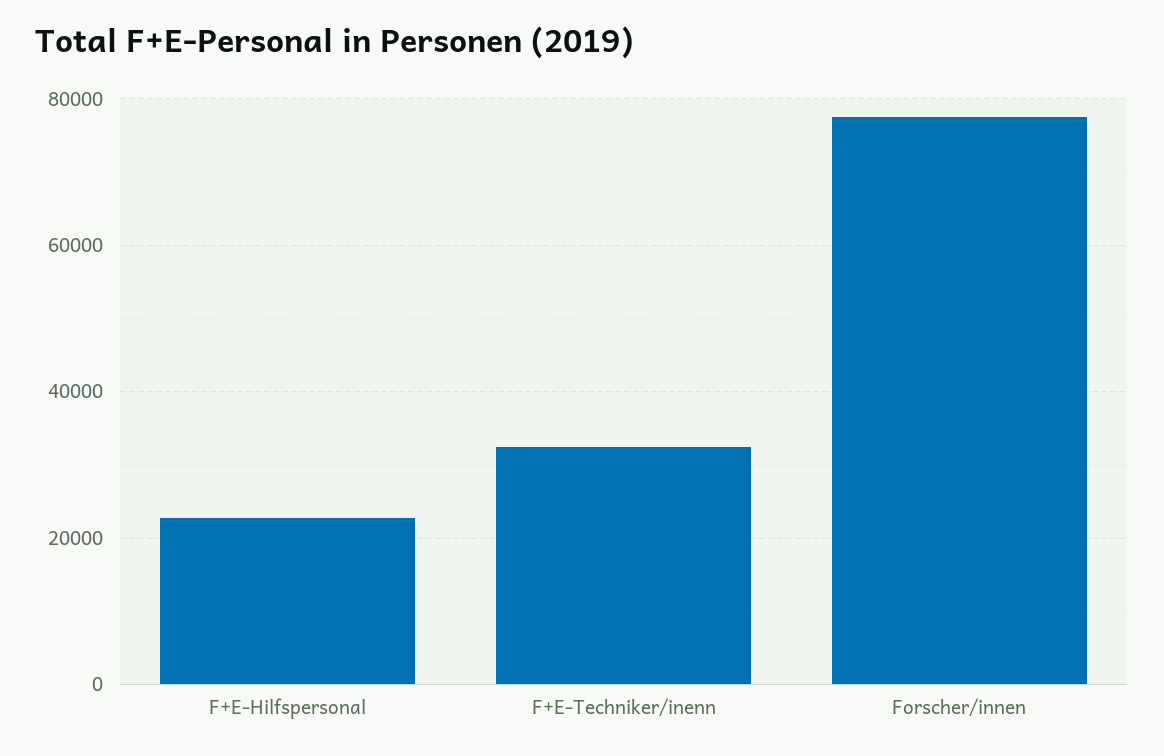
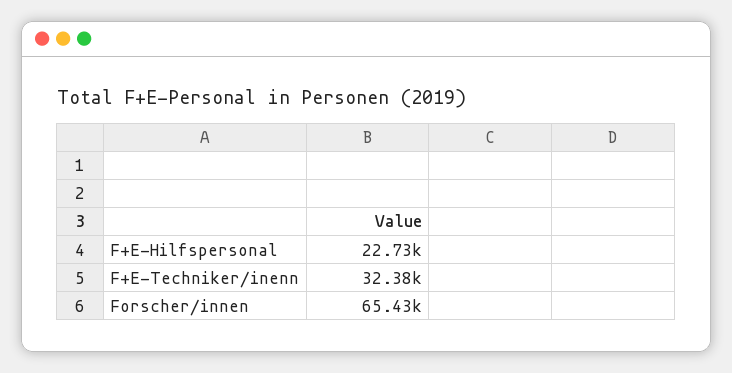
Forscher/innen: 78000 -> 65430

